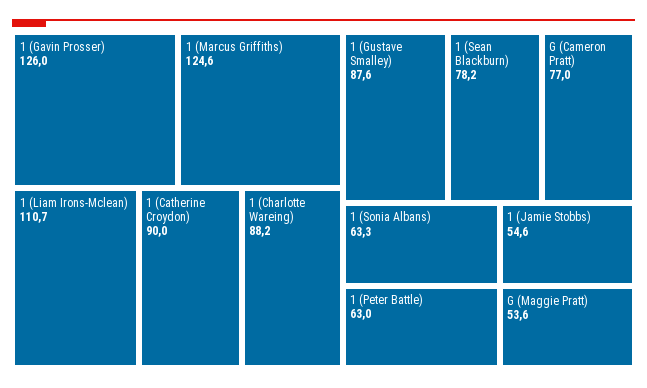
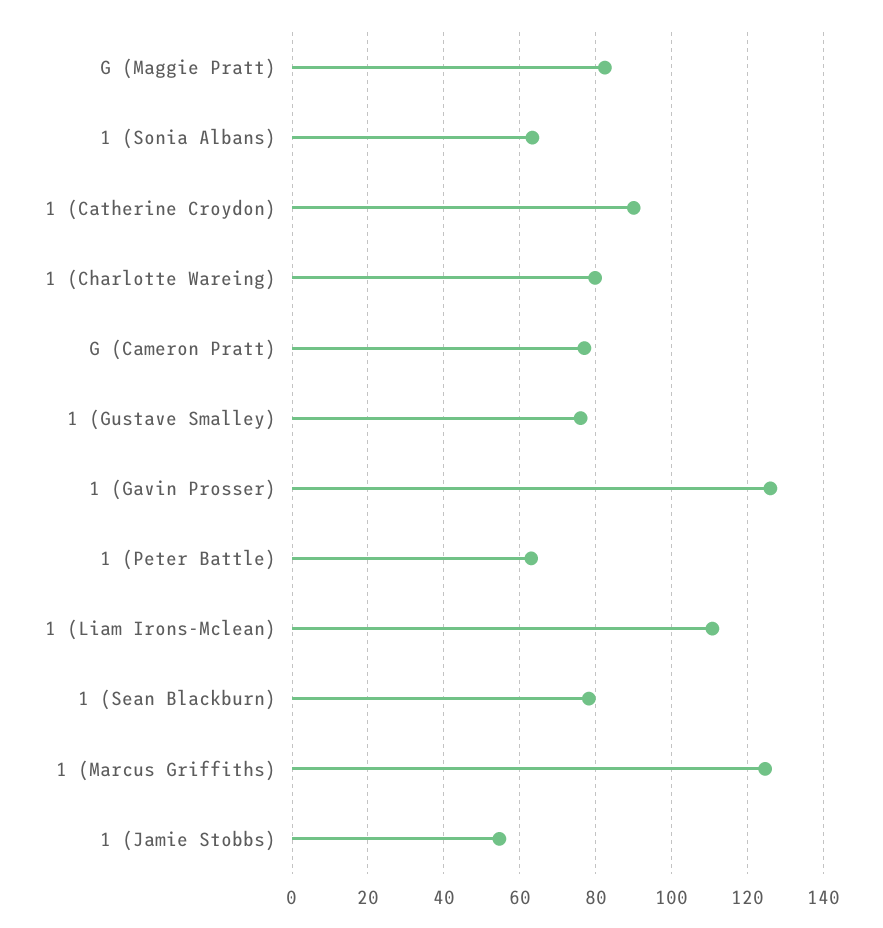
1 (Charlotte Wareing): 88.2 -> 80
1 (Gustave Smalley): 87.6 -> 76
G (Maggie Pratt): 53.6 -> 82

